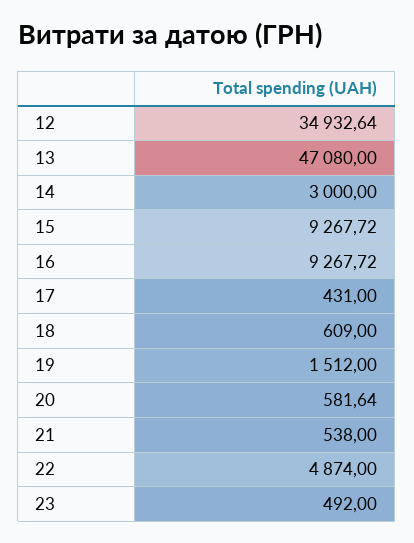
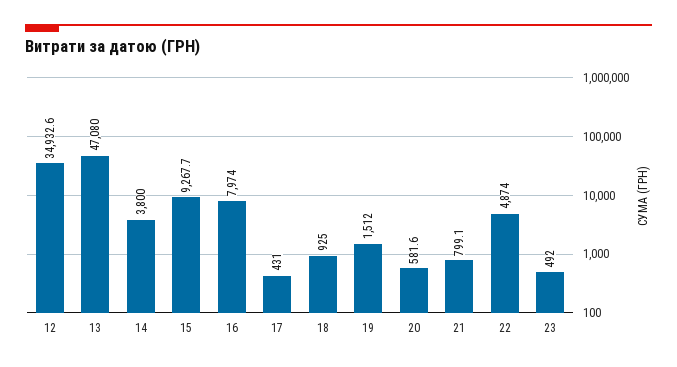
14: 3000 -> 3800
16: 9267.72 -> 7974
18: 609 -> 925
21: 538 -> 799.1

